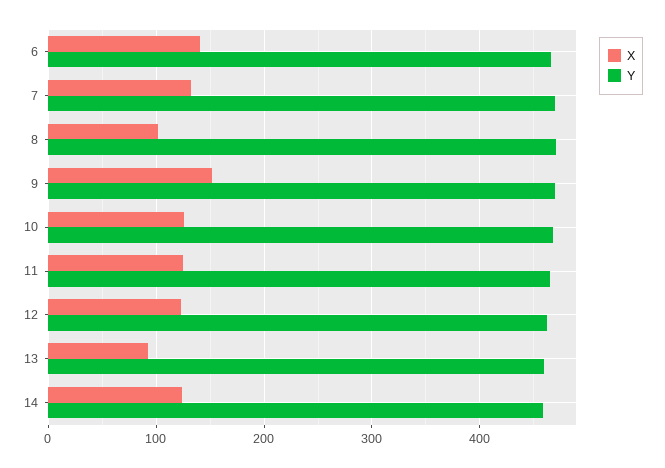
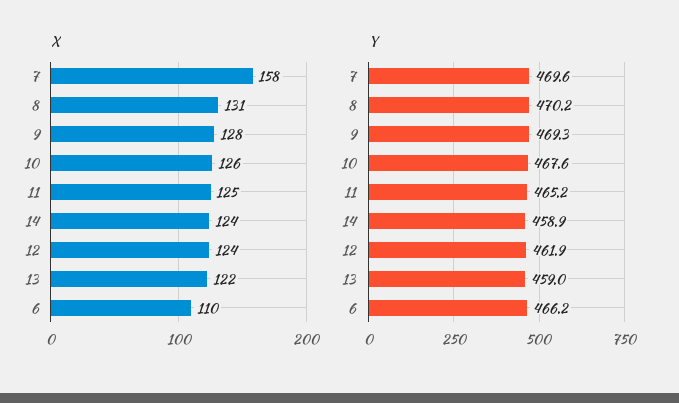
X, 6: 140 -> 110
X, 7: 130 -> 158
X, 8: 100 -> 131
X, 9: 150 -> 128
X, 13: 90 -> 122

